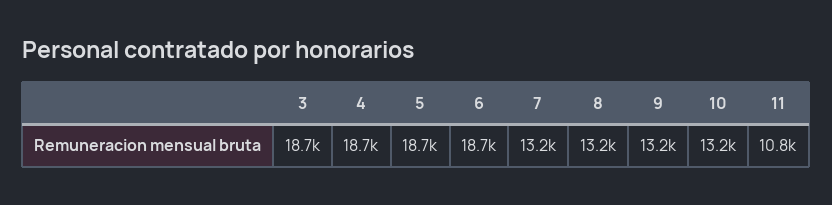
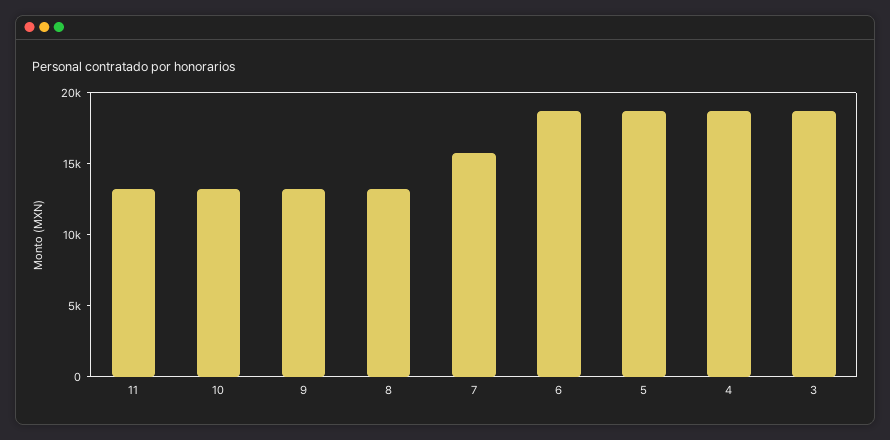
7: 13200 -> 16000
11: 10800 -> 13000

